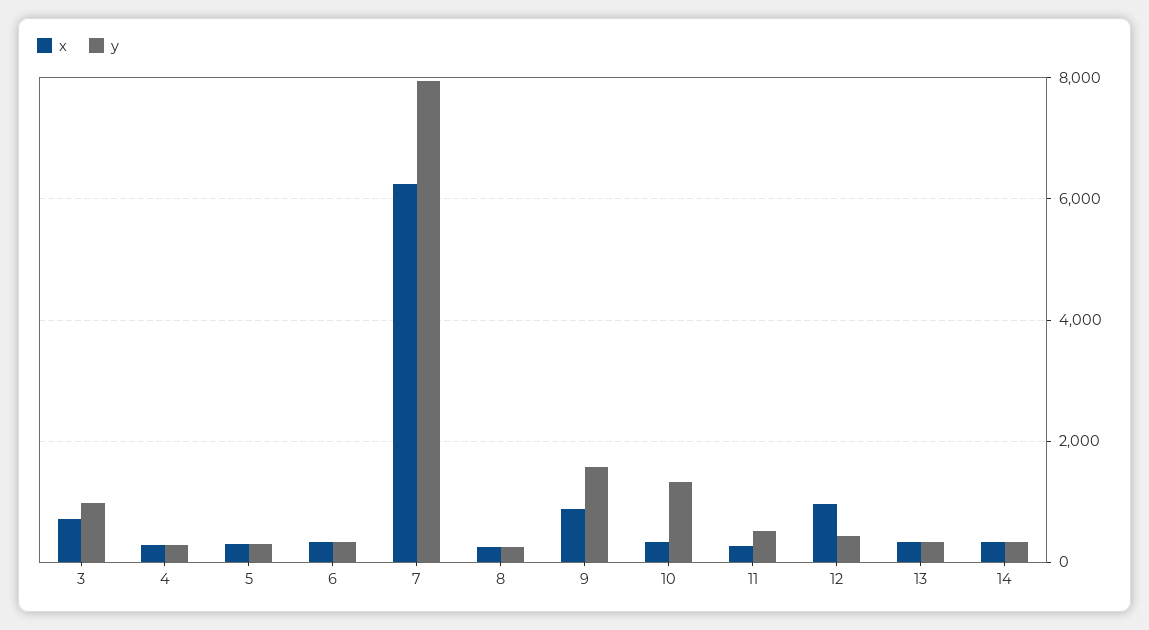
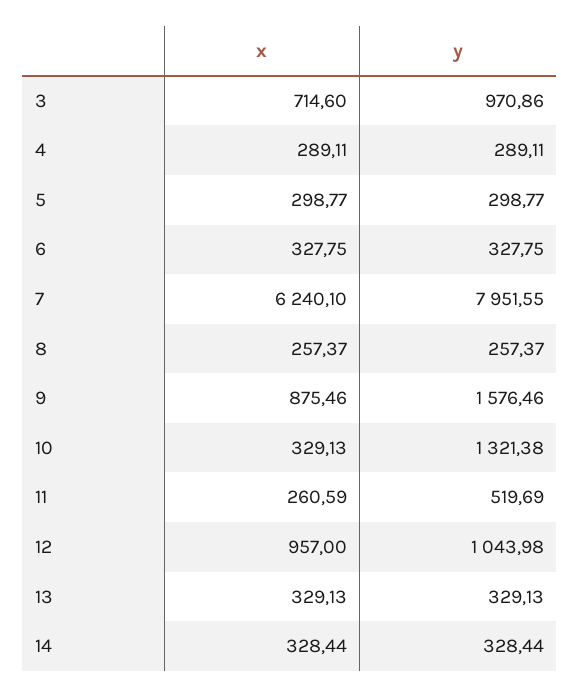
y, 12: 400 -> 1043.98

